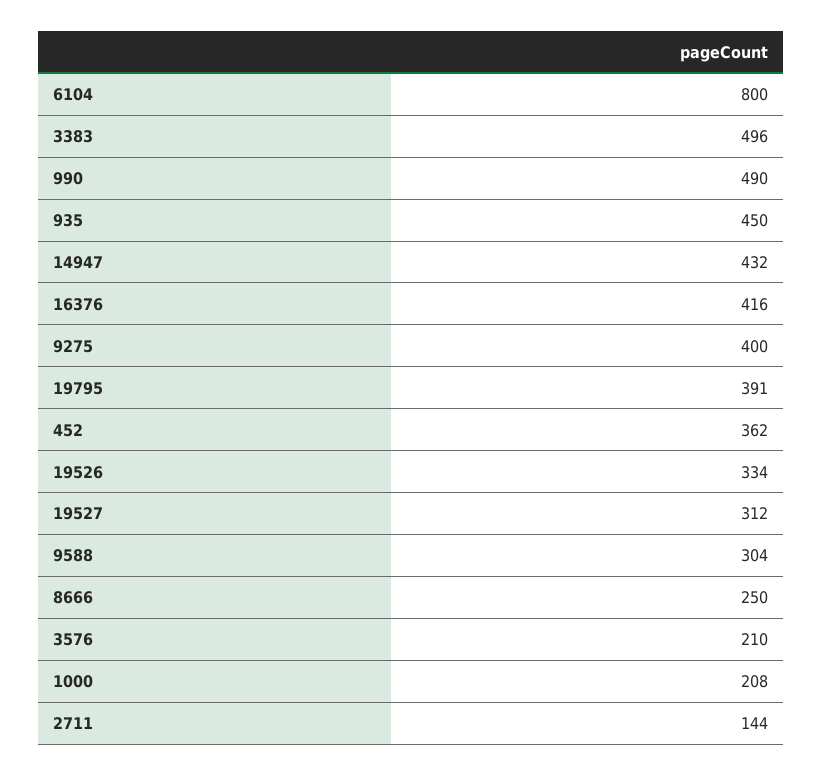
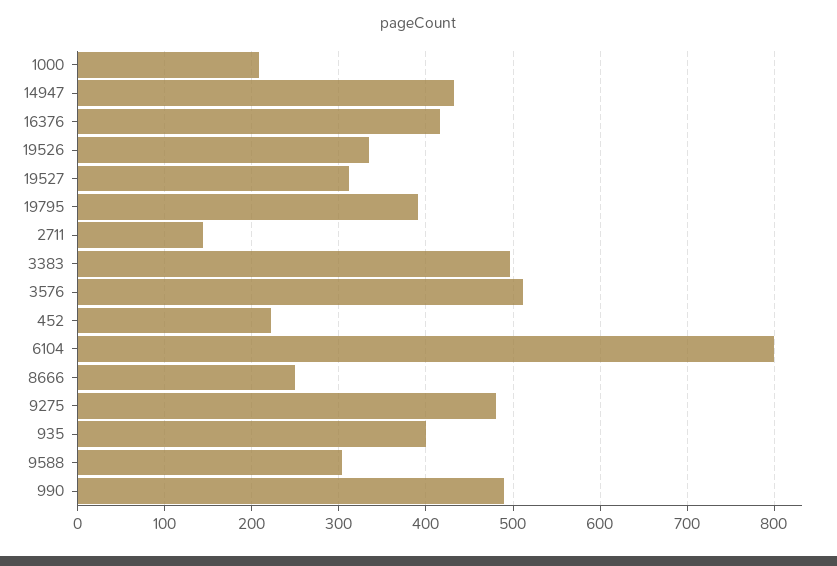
935: 450 -> 400
9275: 400 -> 480
452: 362 -> 220
3576: 210 -> 510

